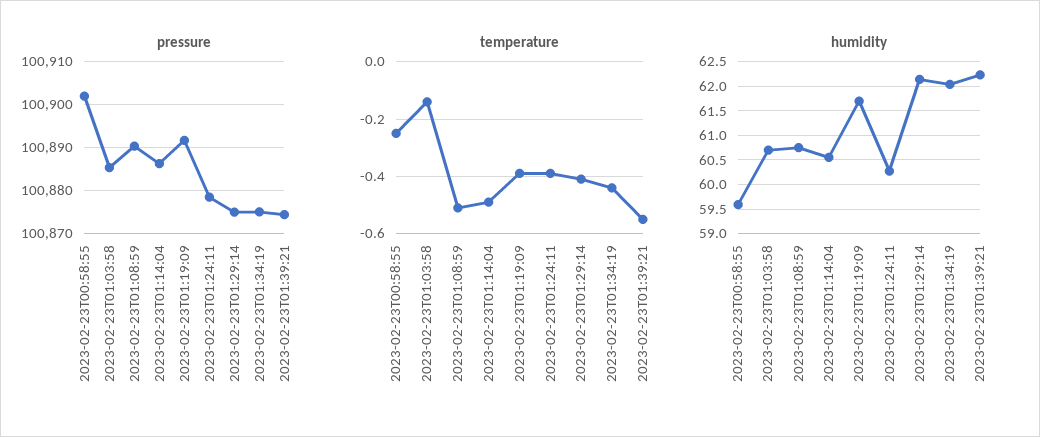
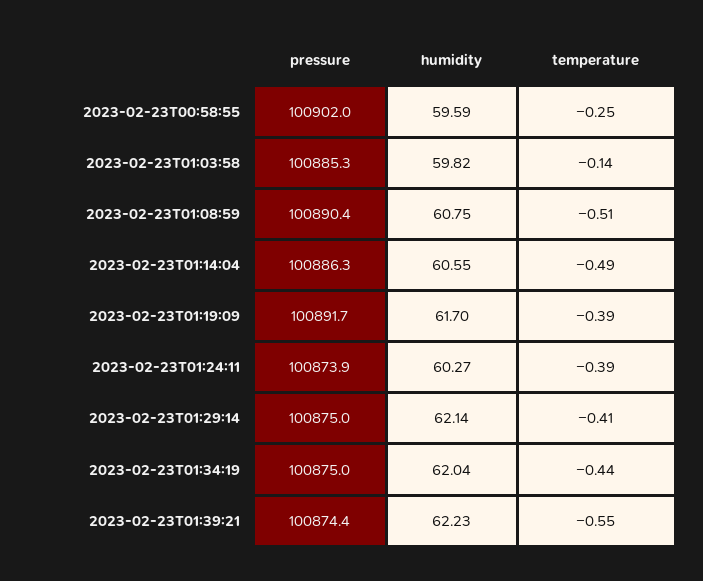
pressure, 2023-02-23T01:24:11: 100878 -> 100873.9
humidity, 2023-02-23T01:03:58: 60.75 -> 59.82

